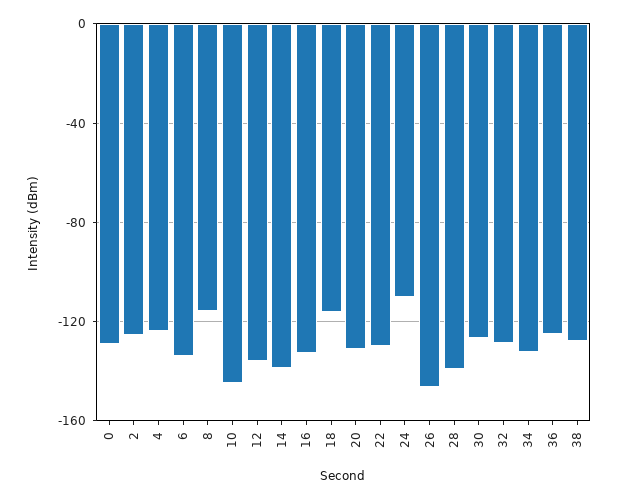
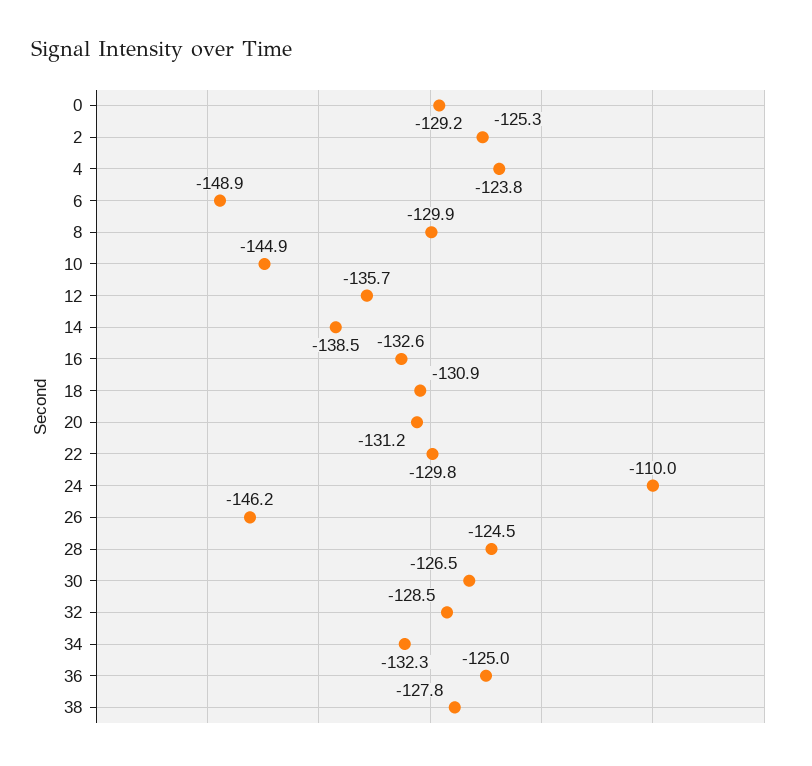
6: -135 -> -148.9
8: -115 -> -129.9
18: -115 -> -130.9
28: -140 -> -124.5

